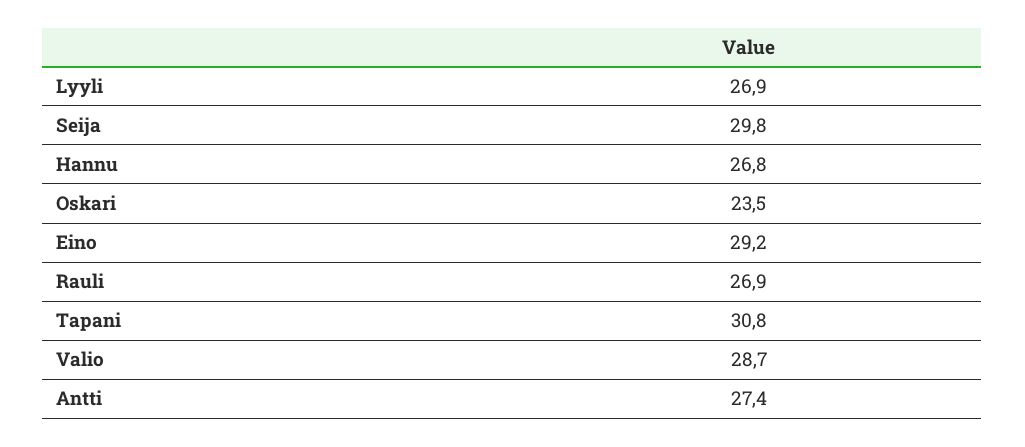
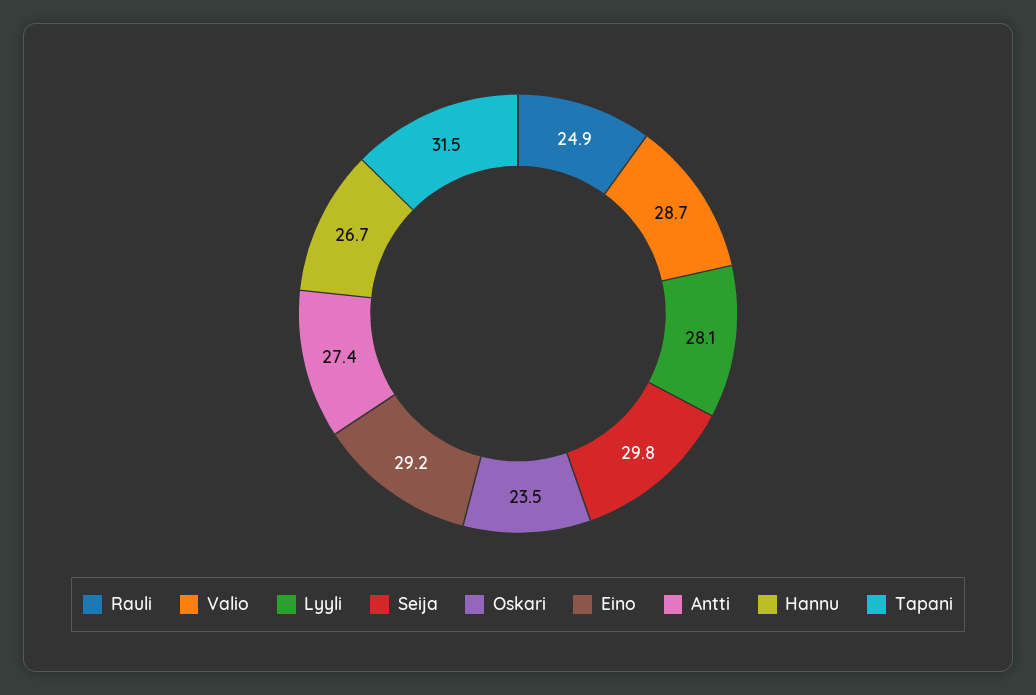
Lyyli: 26.9 -> 28.1
Hannu: 26.8 -> 26.7
Rauli: 26.9 -> 24.9
Tapani: 30.8 -> 31.5

